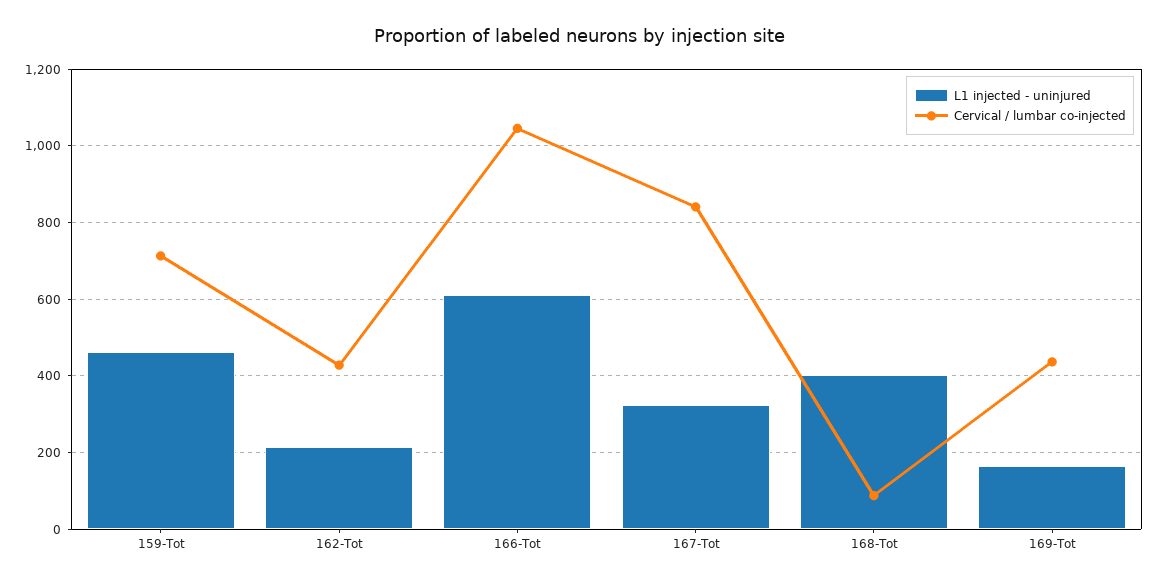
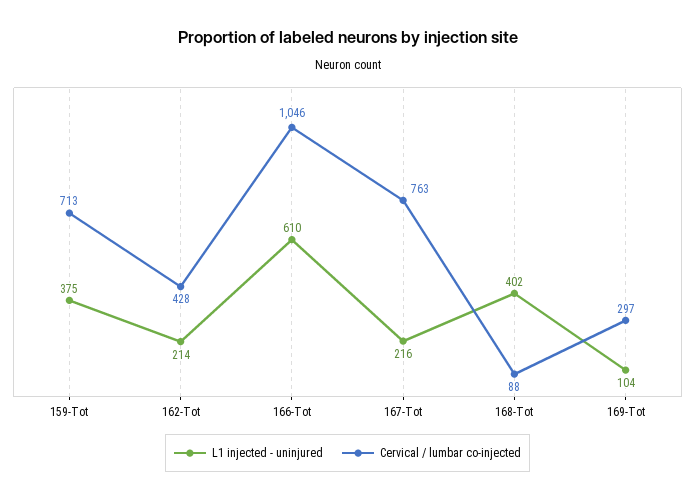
L1 injected - uninjured, 159-Tot: 460 -> 375
L1 injected - uninjured, 167-Tot: 320 -> 216
Cervical / lumbar co-injected, 167-Tot: 840 -> 763
L1 injected - uninjured, 169-Tot: 160 -> 104
Cervical / lumbar co-injected, 169-Tot: 440 -> 297

